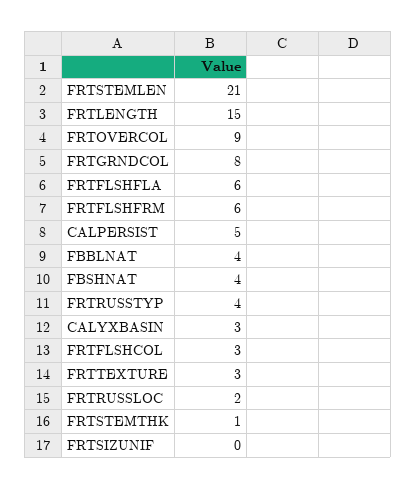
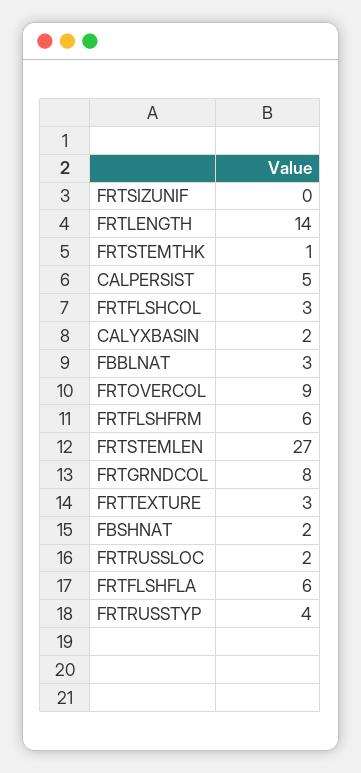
FRTSTEMLEN: 21 -> 27
FRTLENGTH: 15 -> 14
FBBLNAT: 4 -> 3
FBSHNAT: 4 -> 2
CALYXBASIN: 3 -> 2

